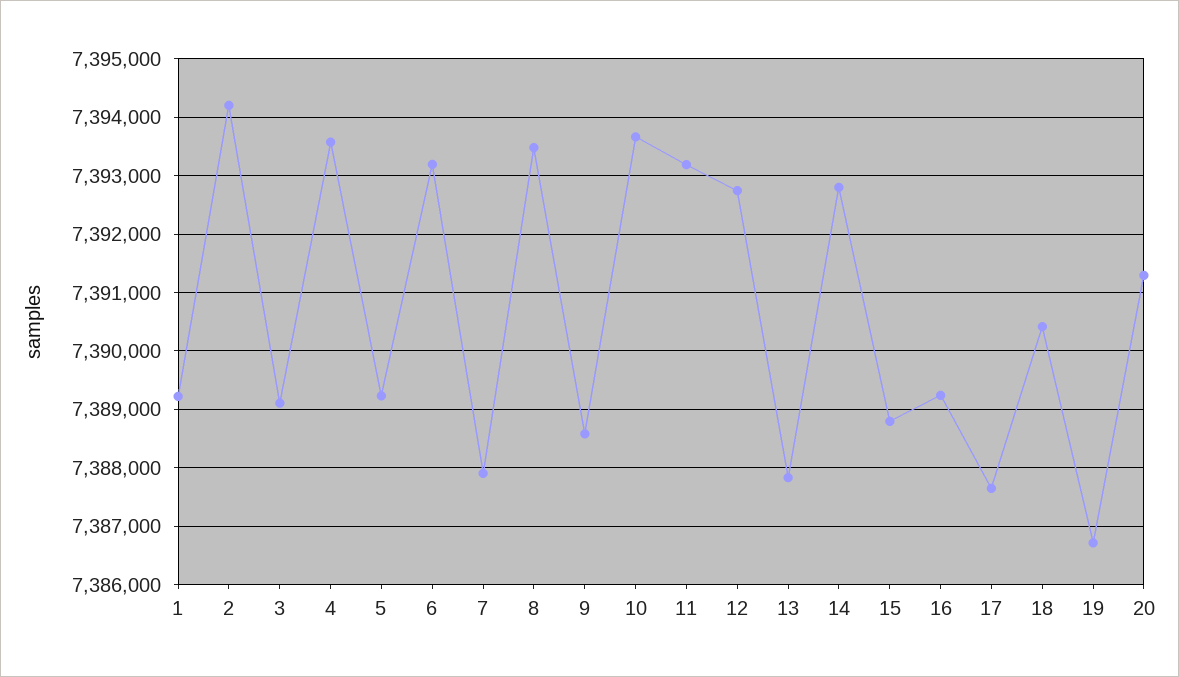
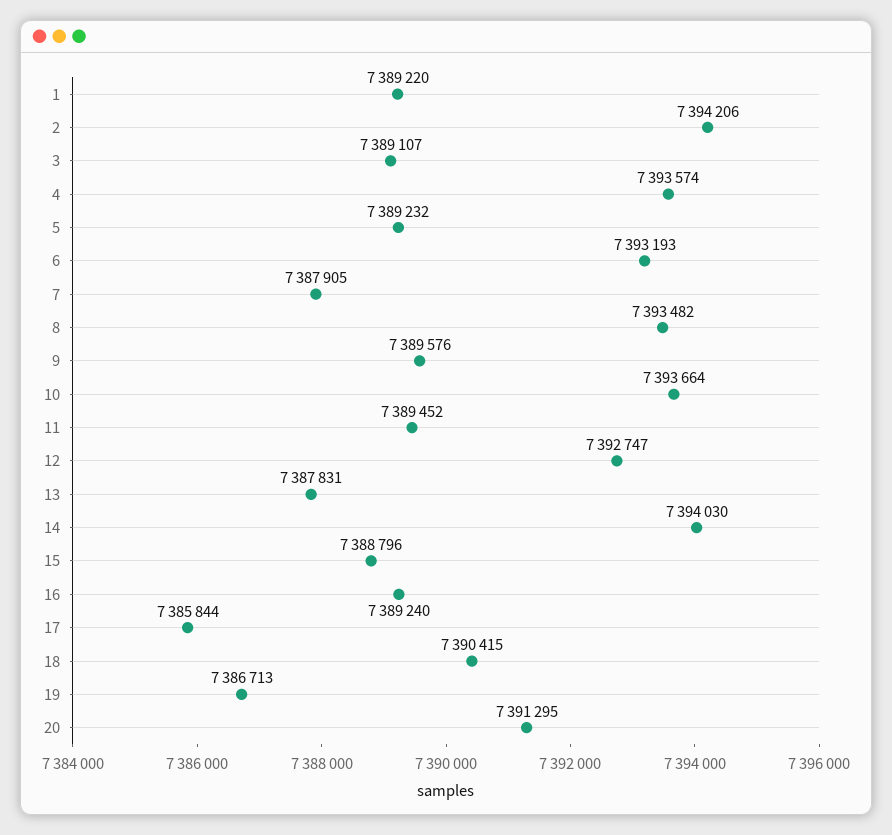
9: 7388600 -> 7389576
11: 7393200 -> 7389452
14: 7392800 -> 7394030
17: 7387600 -> 7385844

